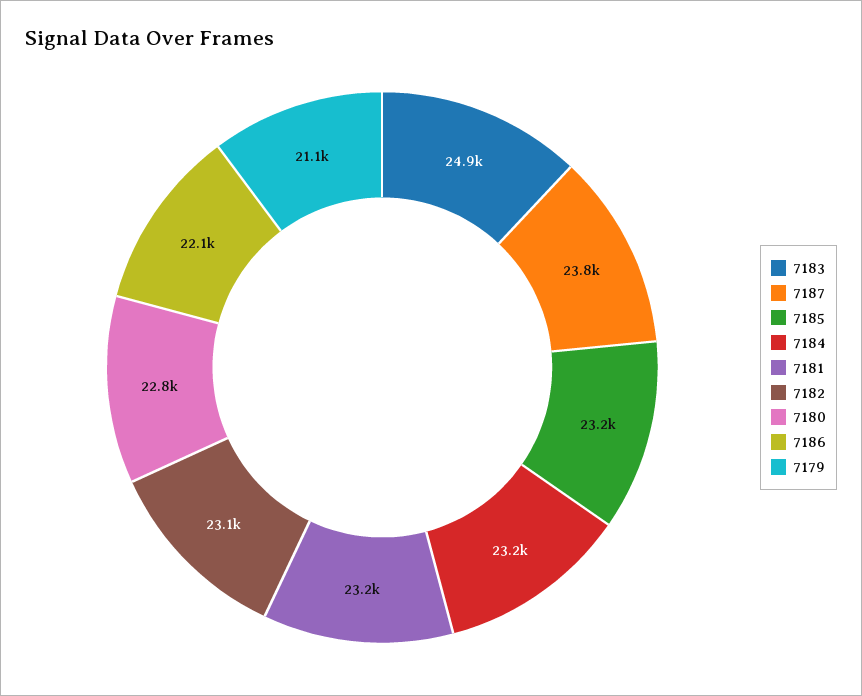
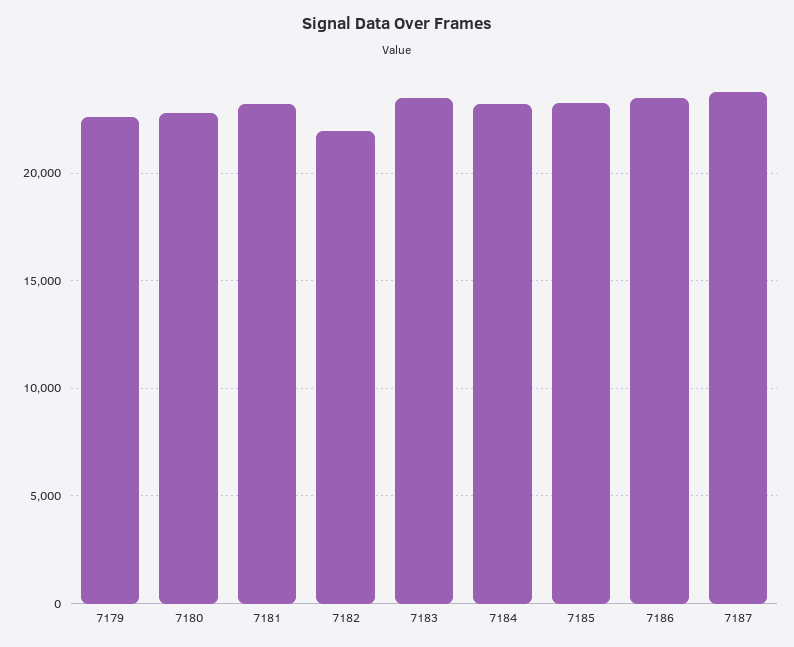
7183: 24900 -> 23500
7182: 23100 -> 22000
7186: 22100 -> 23500
7179: 21100 -> 22500

